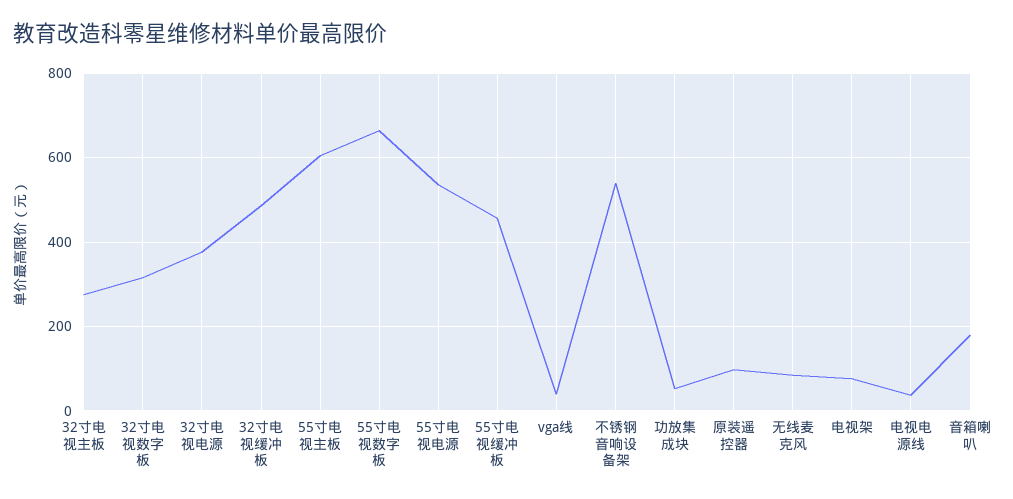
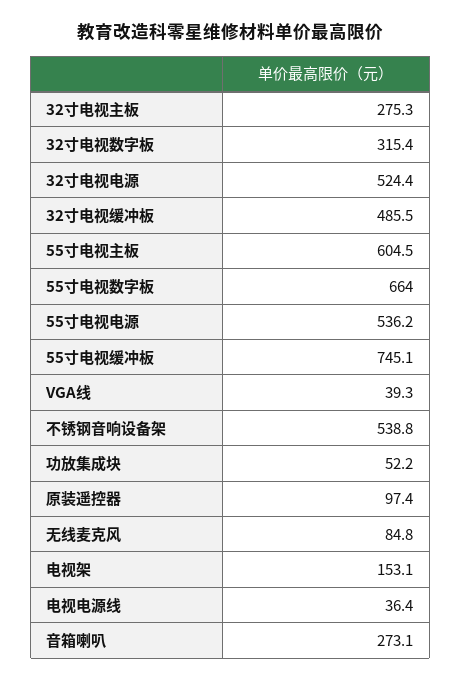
32寸电视电源: 380 -> 524.4
55寸电视缓冲板: 460 -> 745.1
电视架: 80 -> 153.1
音箱喇叭: 180 -> 273.1

